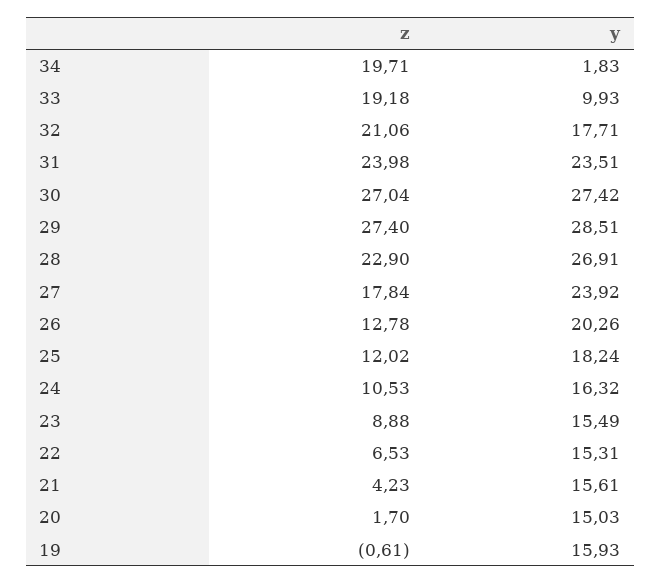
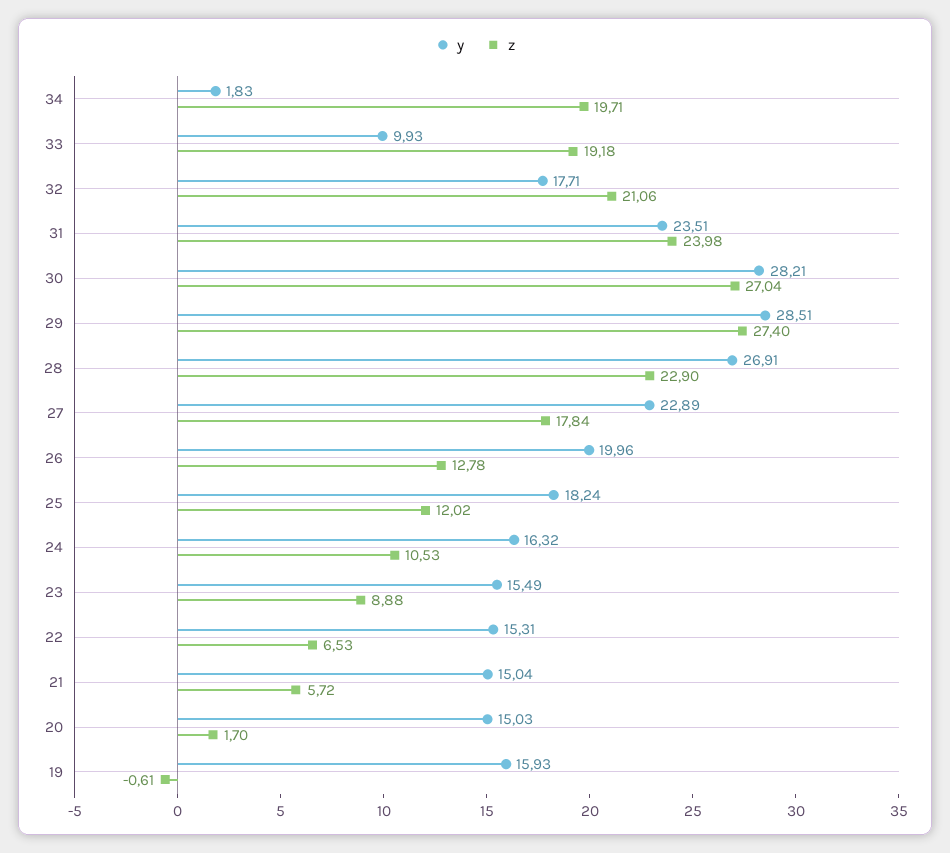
y, 30: 27.42 -> 28.21
y, 27: 23.92 -> 22.89
y, 26: 20.26 -> 19.96
z, 21: 4.23 -> 5.72
y, 21: 15.61 -> 15.04

